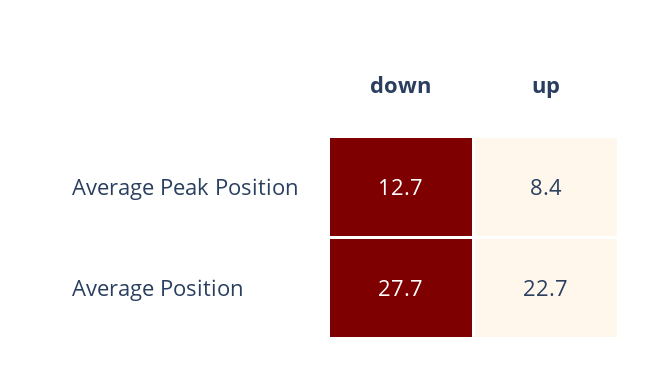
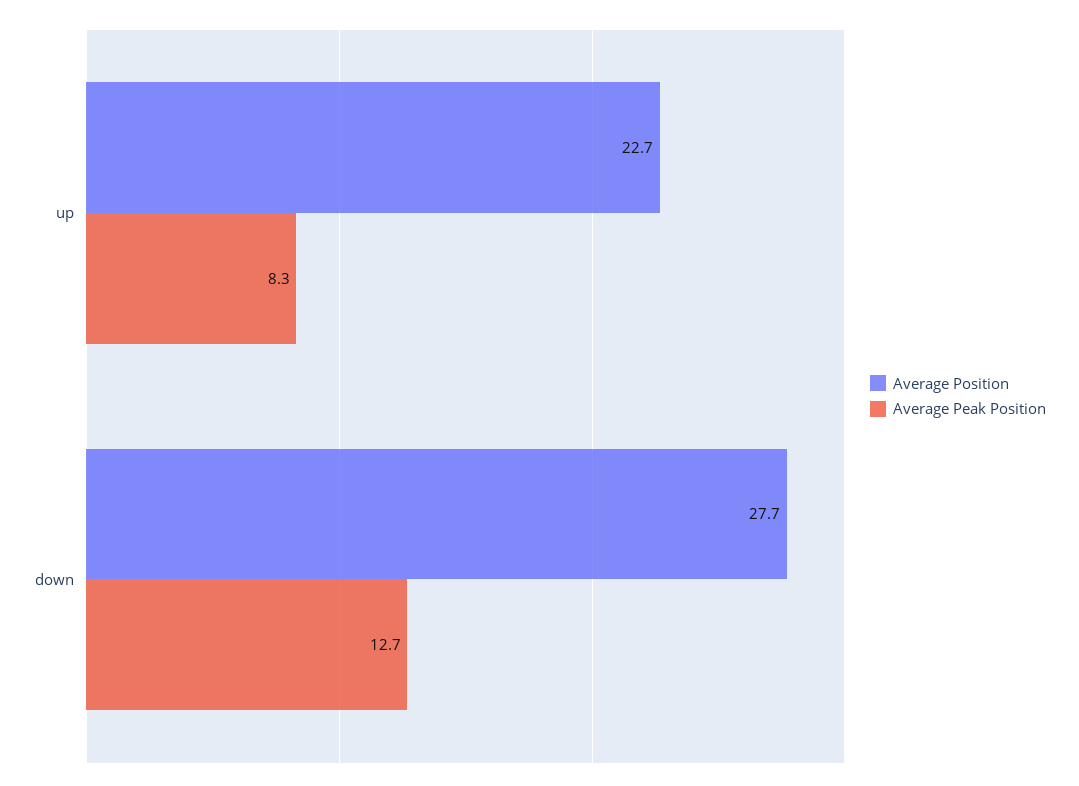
Average Peak Position, up: 8.4 -> 8.3

